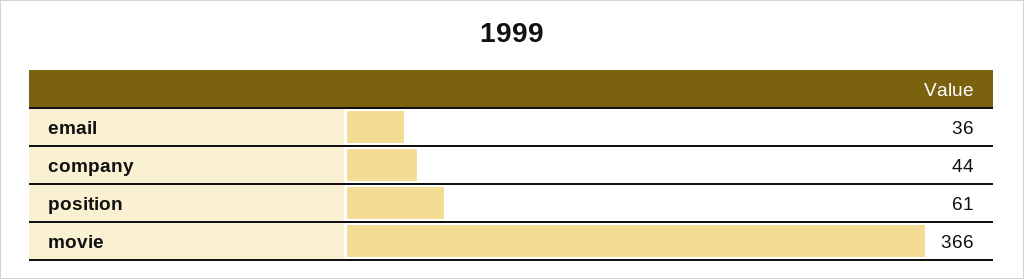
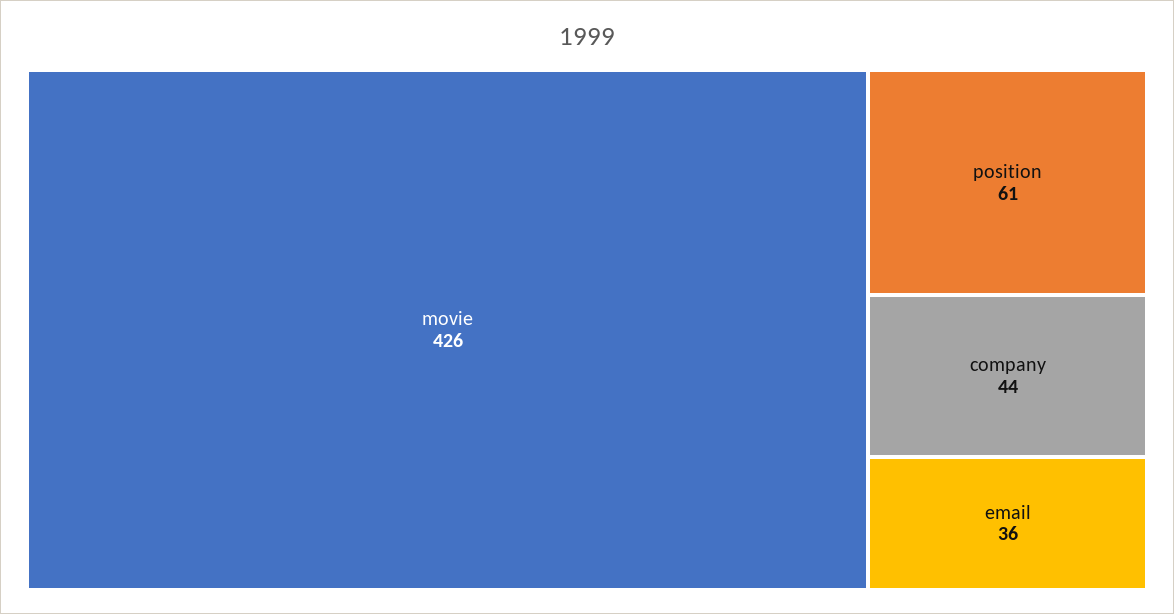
movie: 366 -> 426

